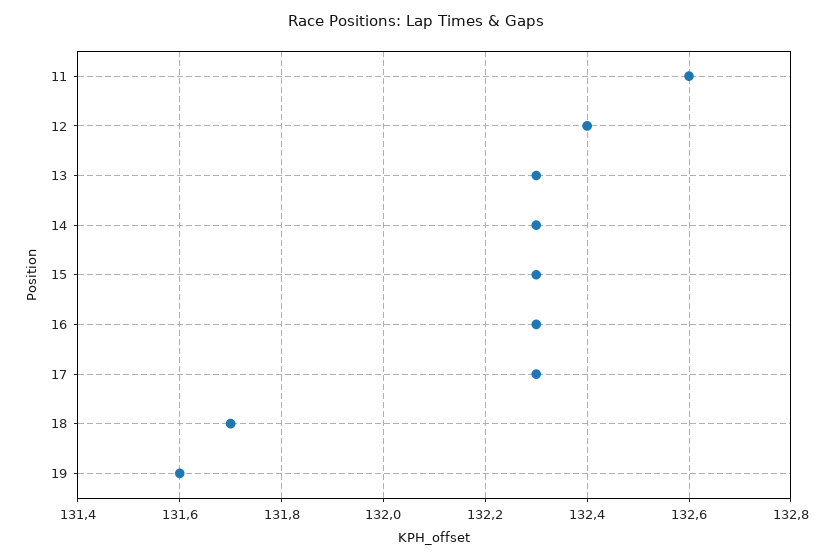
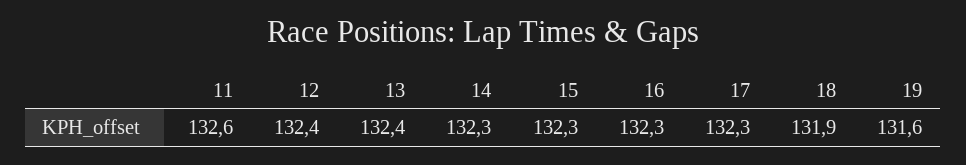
13: 132.3 -> 132.4
18: 131.7 -> 131.9

